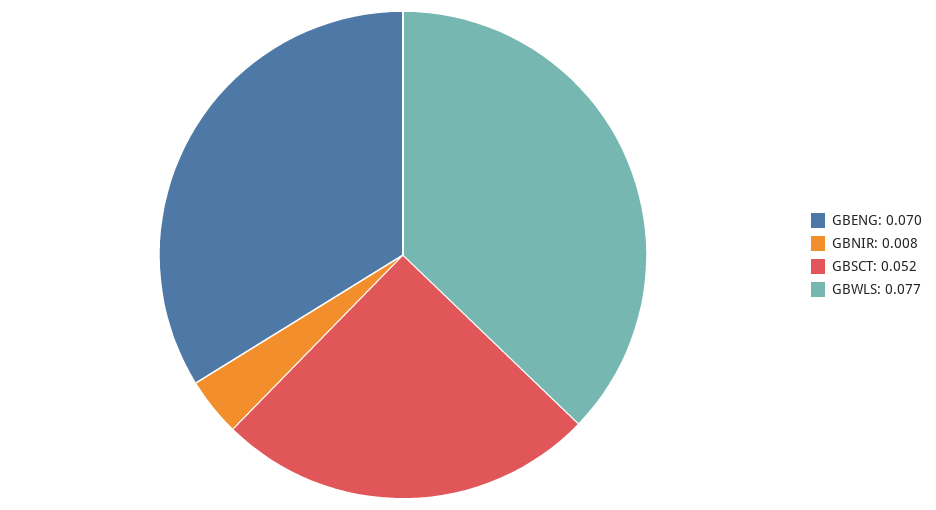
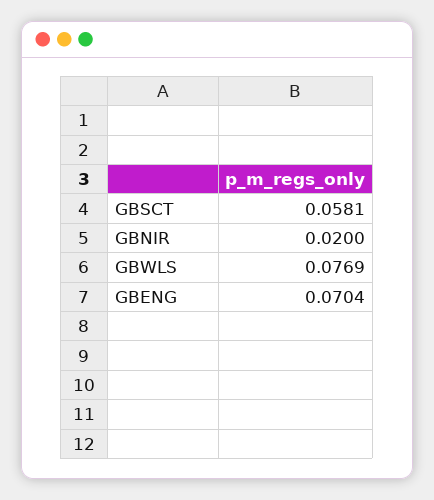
GBNIR: 0.008 -> 0.02
GBSCT: 0.052 -> 0.0581

